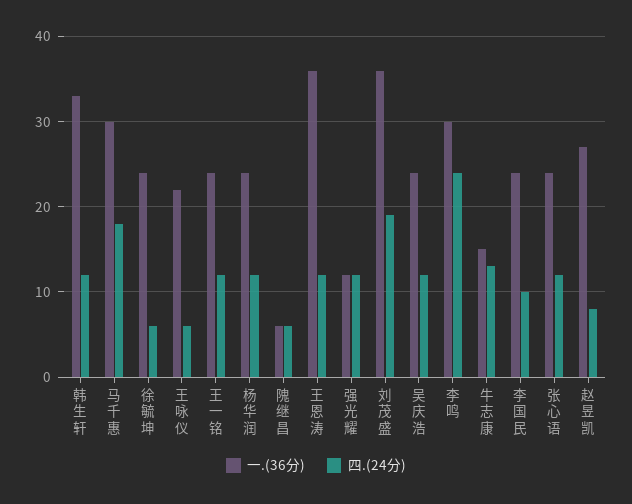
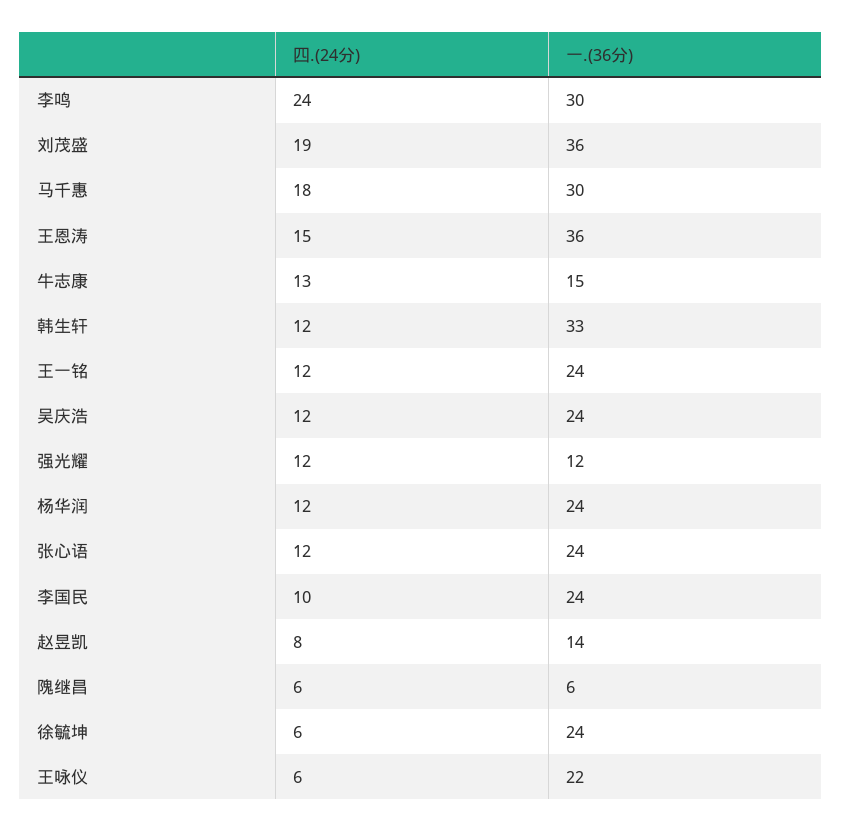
四.(24分), 王恩涛: 12 -> 15
一.(36分), 赵昱凯: 27 -> 14

